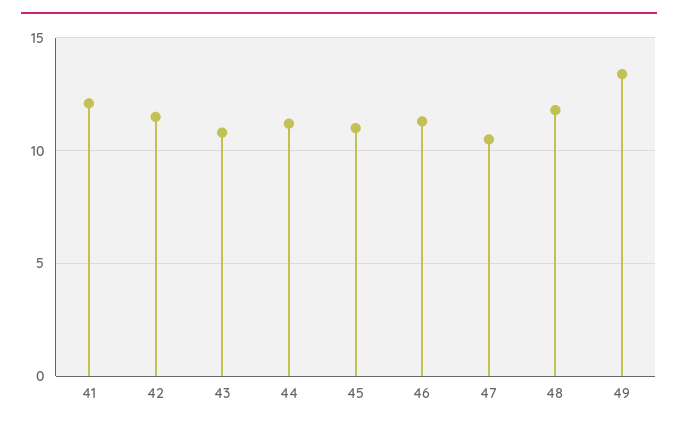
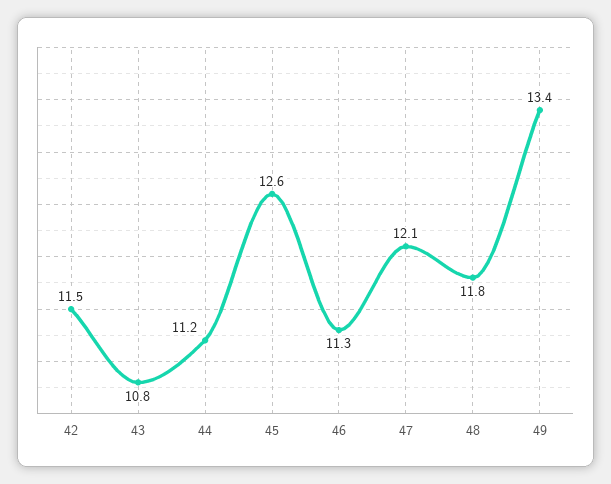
41: 12 -> none
45: 11 -> 12.6
47: 10.5 -> 12.1

